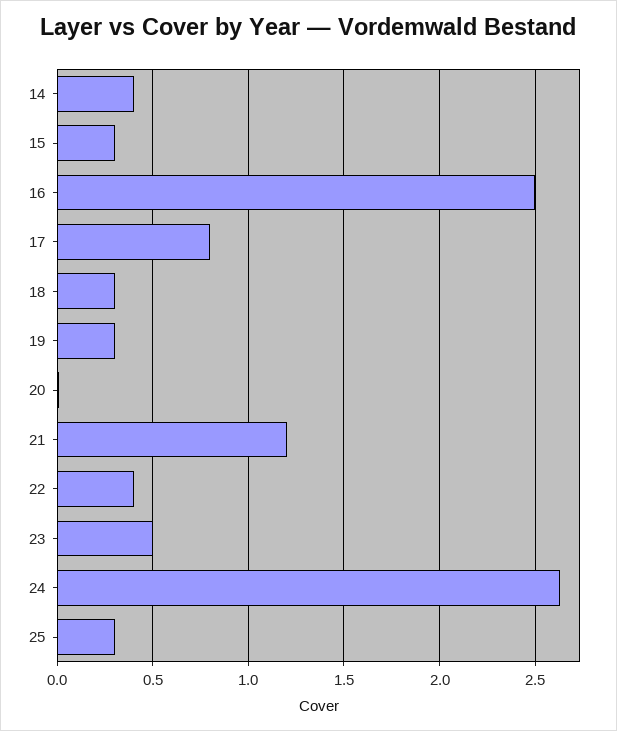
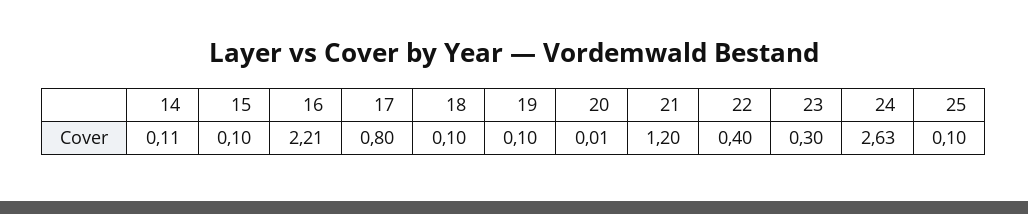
14: 0.4 -> 0.11
15: 0.3 -> 0.1
16: 2.5 -> 2.21
18: 0.3 -> 0.1
19: 0.3 -> 0.1
23: 0.5 -> 0.3
25: 0.3 -> 0.1

